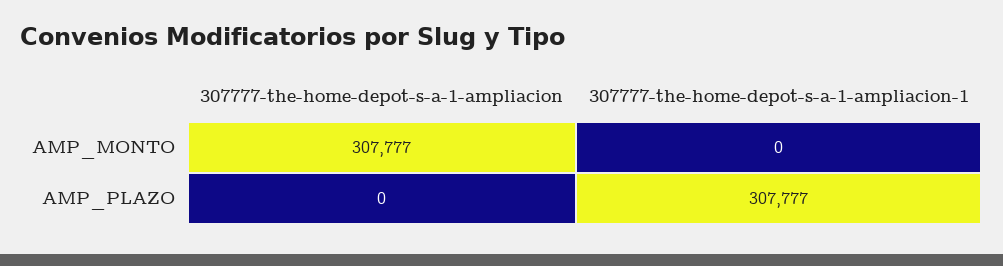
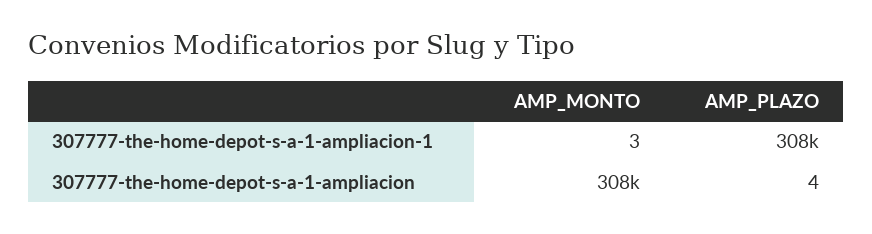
307777-the-home-depot-s-a-1-ampliacion-1, AMP_MONTO: 0 -> 3
307777-the-home-depot-s-a-1-ampliacion, AMP_PLAZO: 0 -> 4

